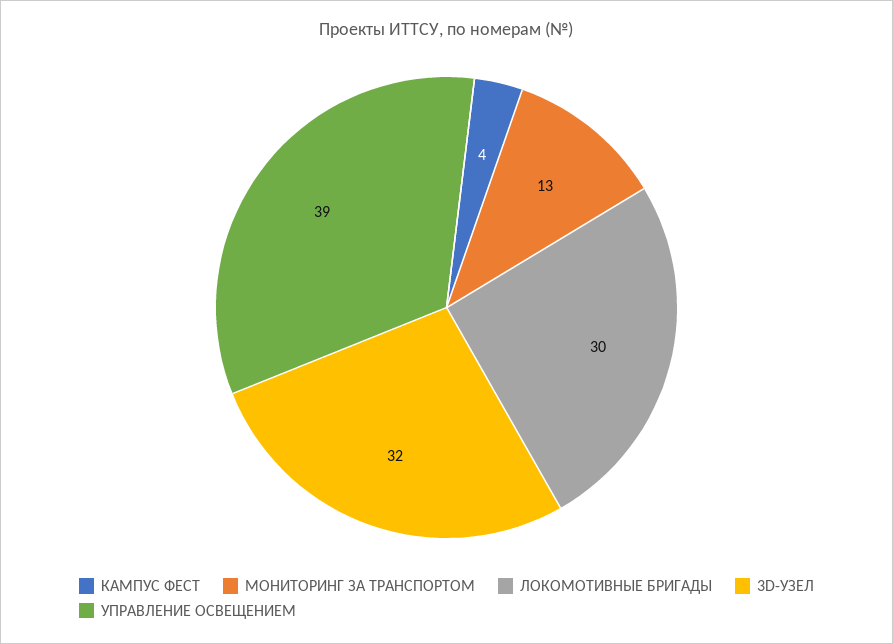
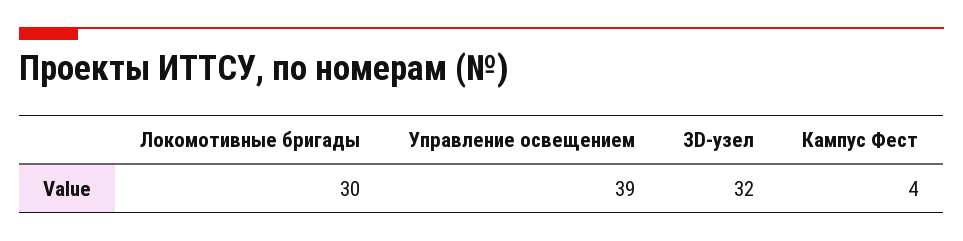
МОНИТОРИНГ ЗА ТРАНСПОРТОМ: 13 -> none

